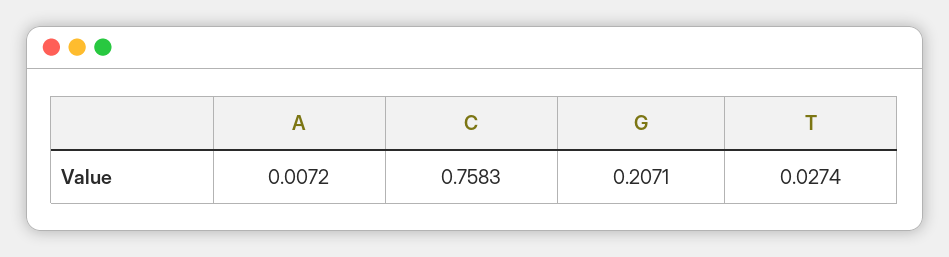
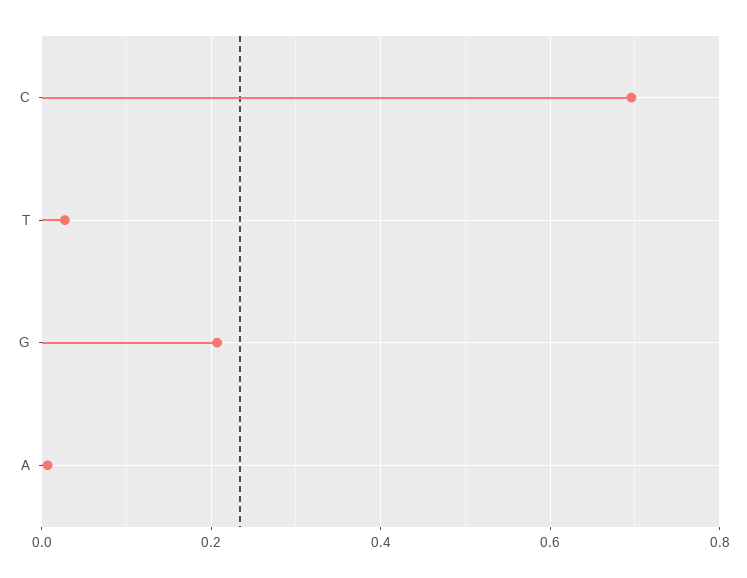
C: 0.7583 -> 0.7

